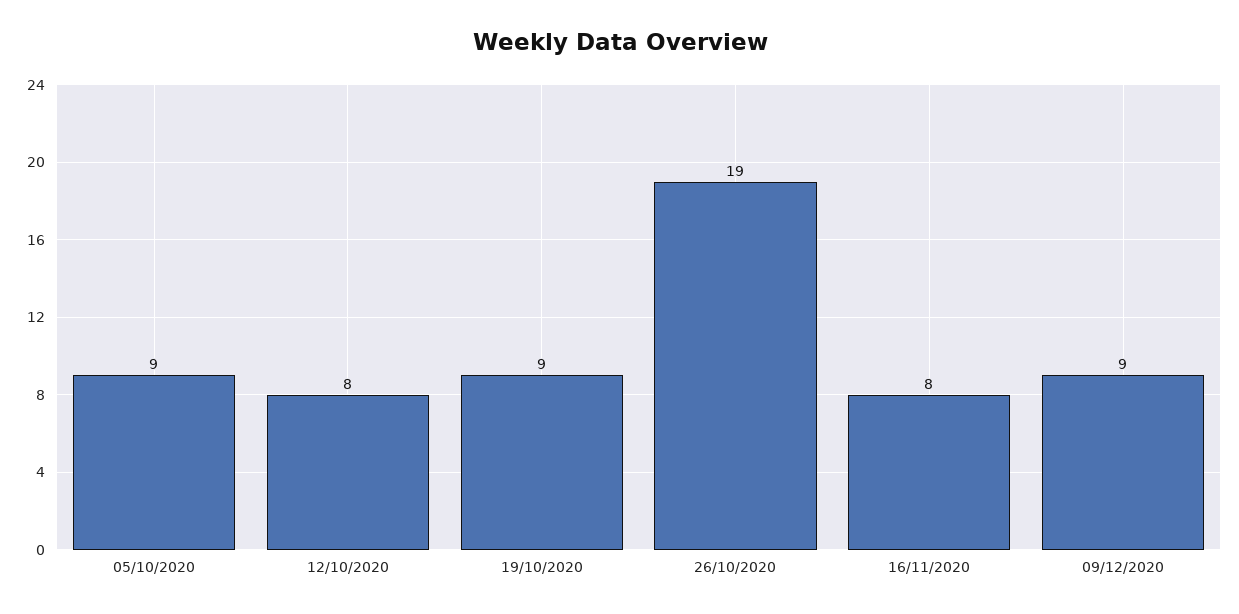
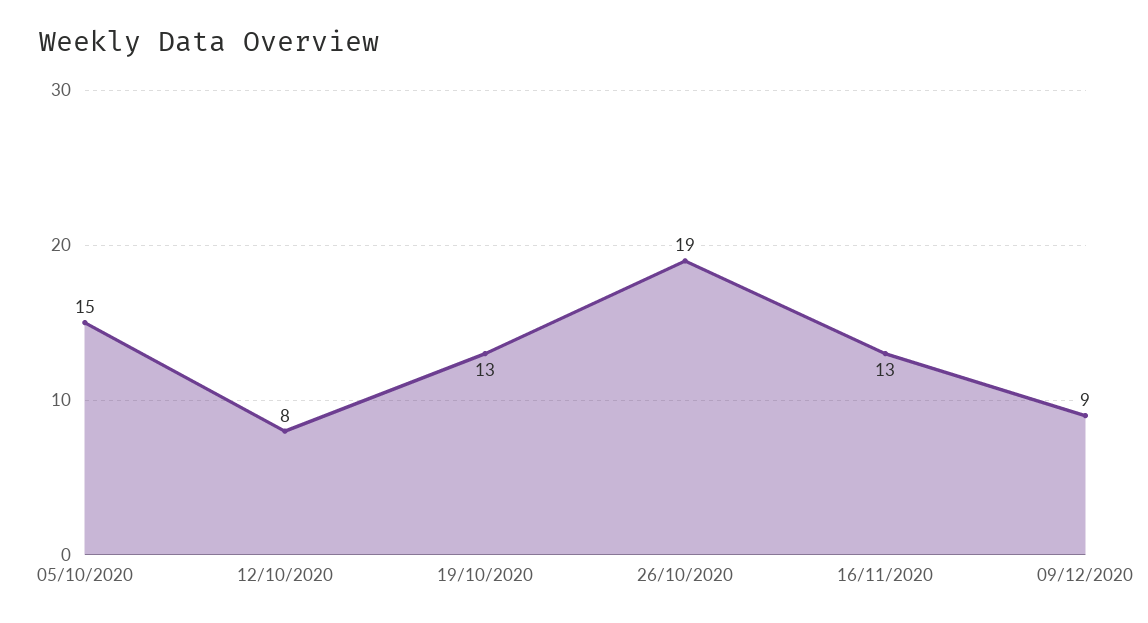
05/10/2020: 9 -> 15
19/10/2020: 9 -> 13
16/11/2020: 8 -> 13

